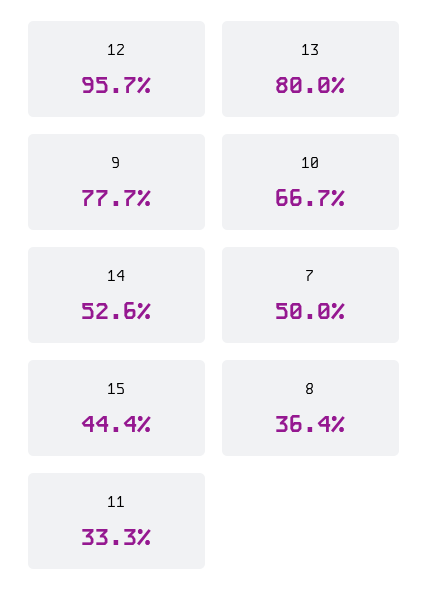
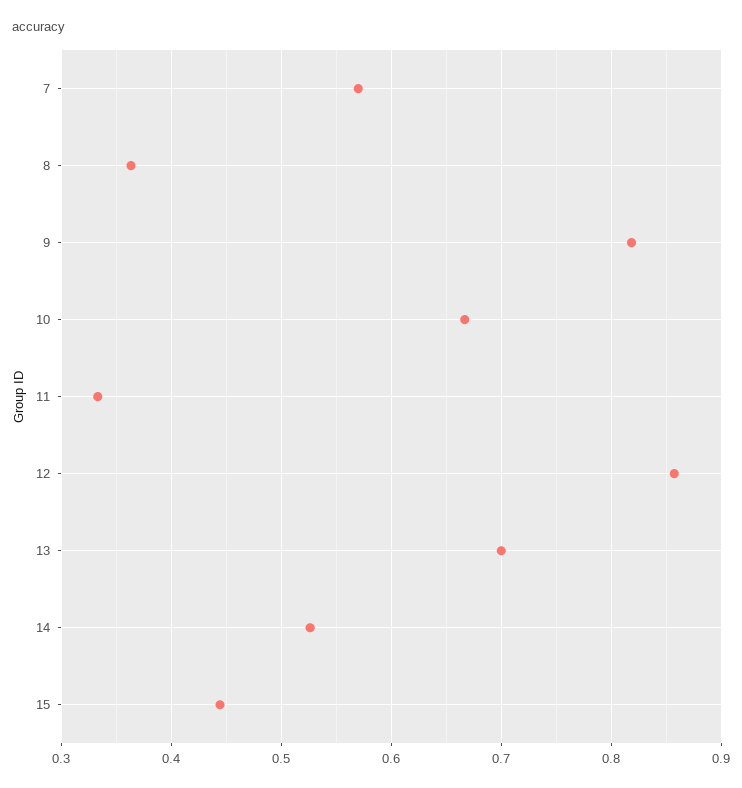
12: 0.957 -> 0.86
13: 0.8 -> 0.7
9: 0.777 -> 0.82
7: 0.5 -> 0.57

